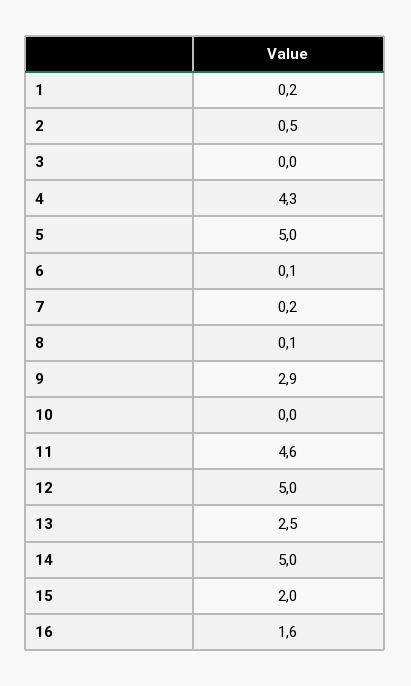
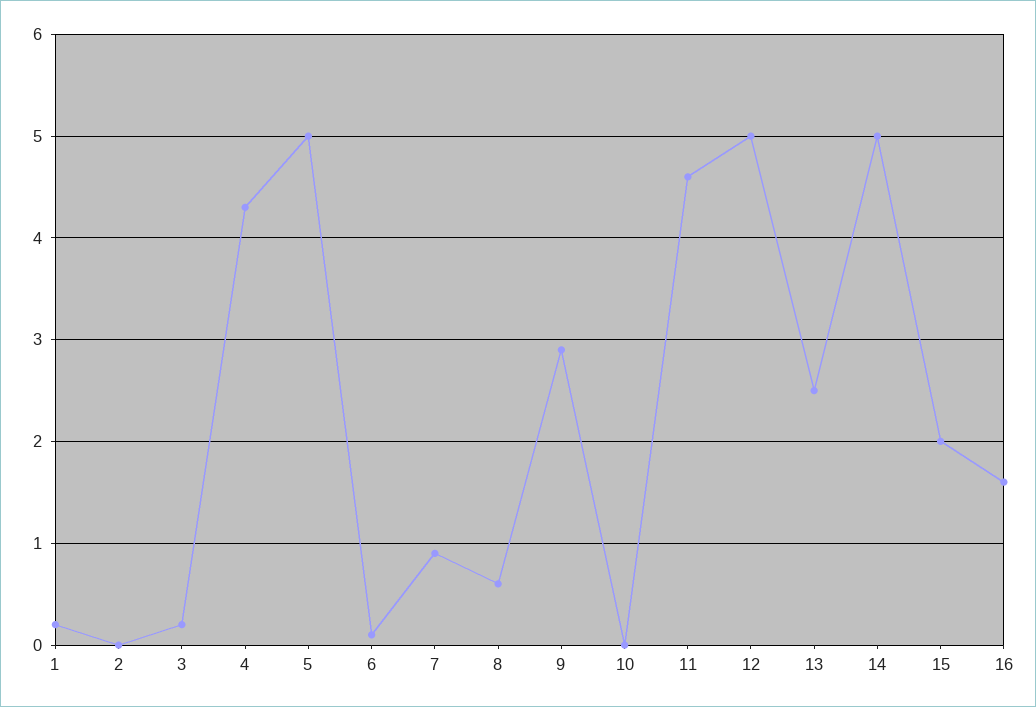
2: 0.5 -> 0
3: 0 -> 0.2
7: 0.2 -> 0.9
8: 0.1 -> 0.6

